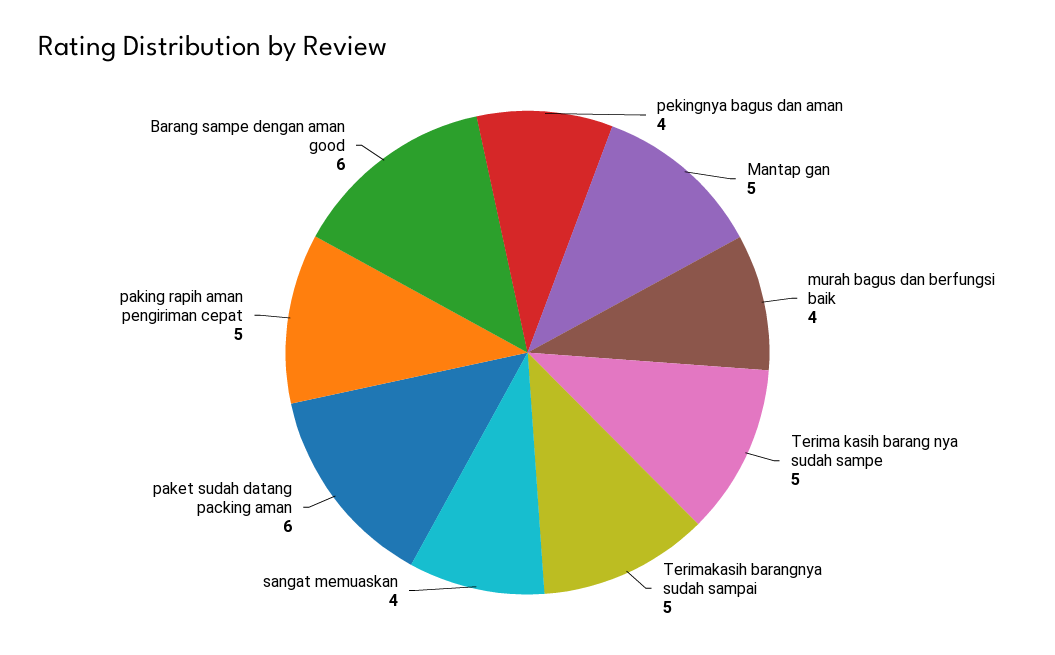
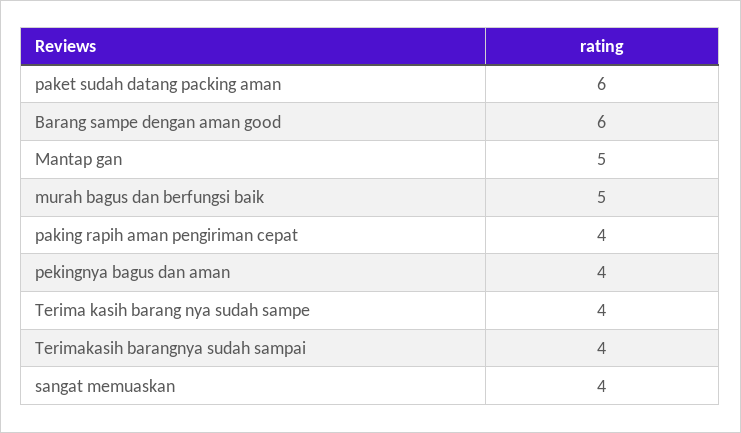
murah bagus dan berfungsi baik: 4 -> 5
Terima kasih barang nya sudah sampe: 5 -> 4
Terimakasih barangnya sudah sampai: 5 -> 4
paking rapih aman pengiriman cepat: 5 -> 4

